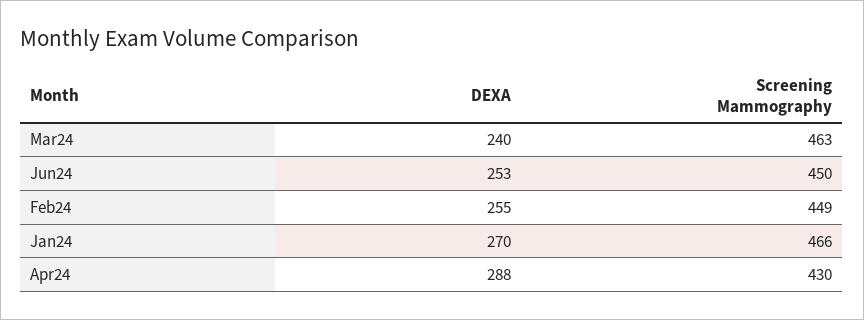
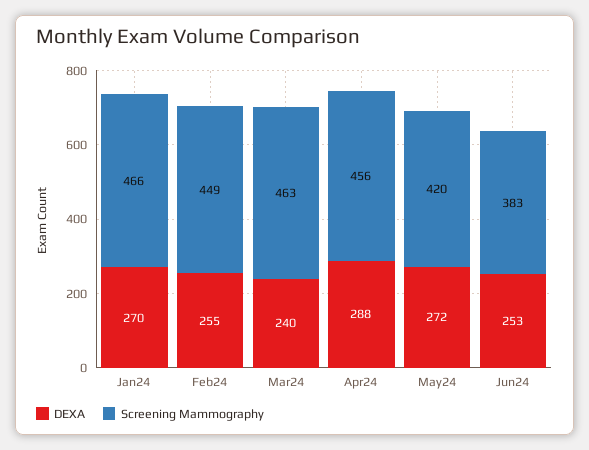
Screening Mammography, Jun24: 450 -> 383
Screening Mammography, Apr24: 430 -> 456
DEXA, May24: none -> 272
Screening Mammography, May24: none -> 420

